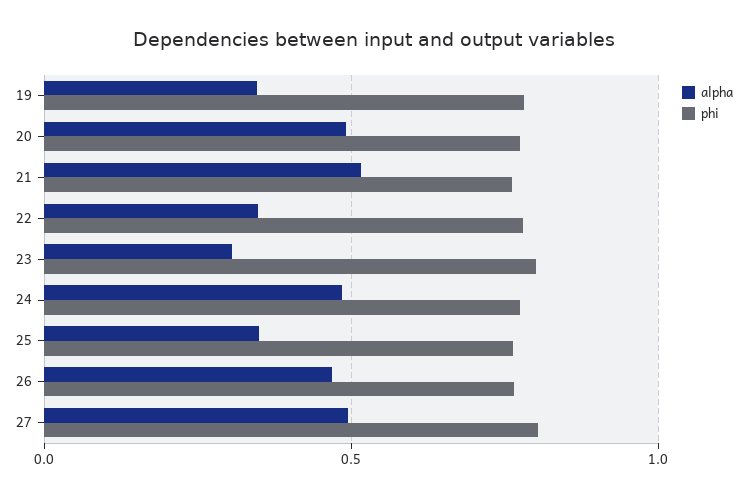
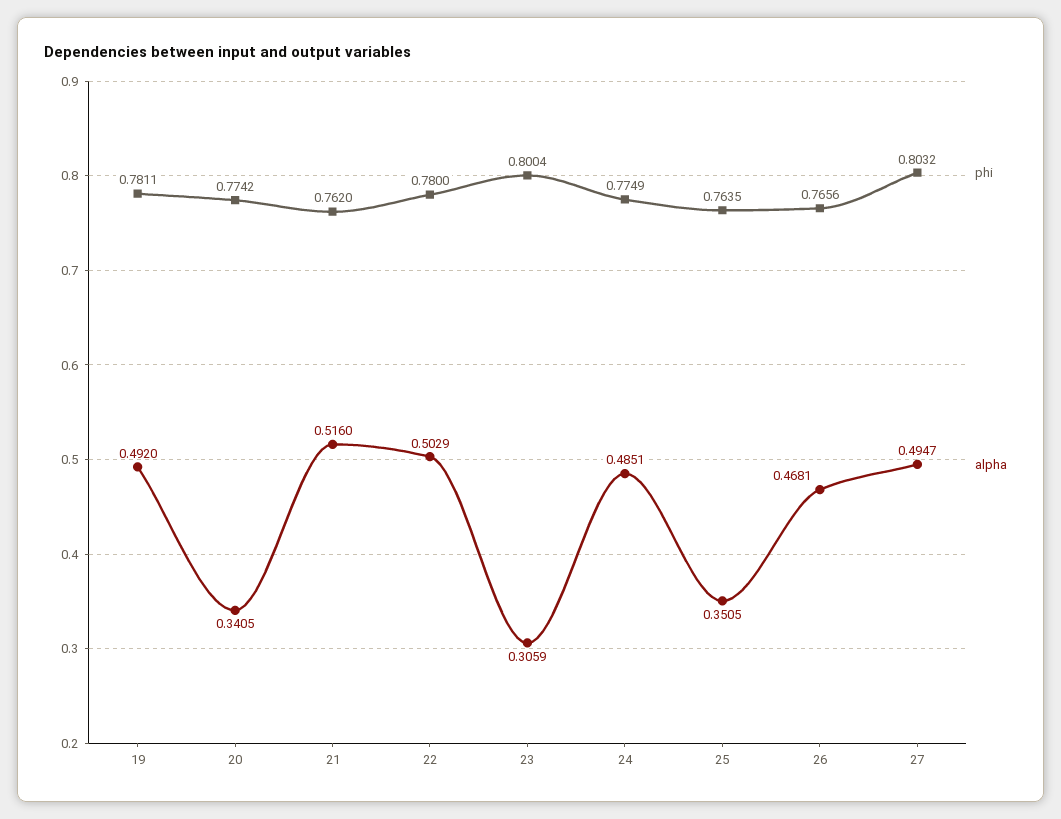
alpha, 19: 0.35 -> 0.492
alpha, 20: 0.5 -> 0.3405
alpha, 22: 0.35 -> 0.5029

